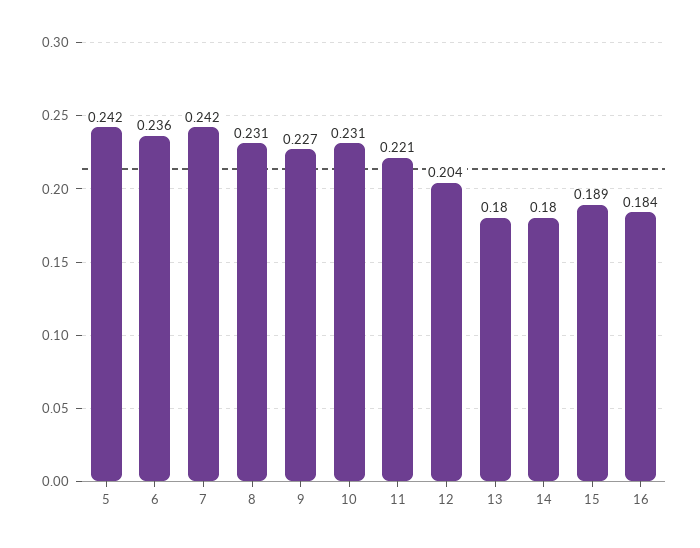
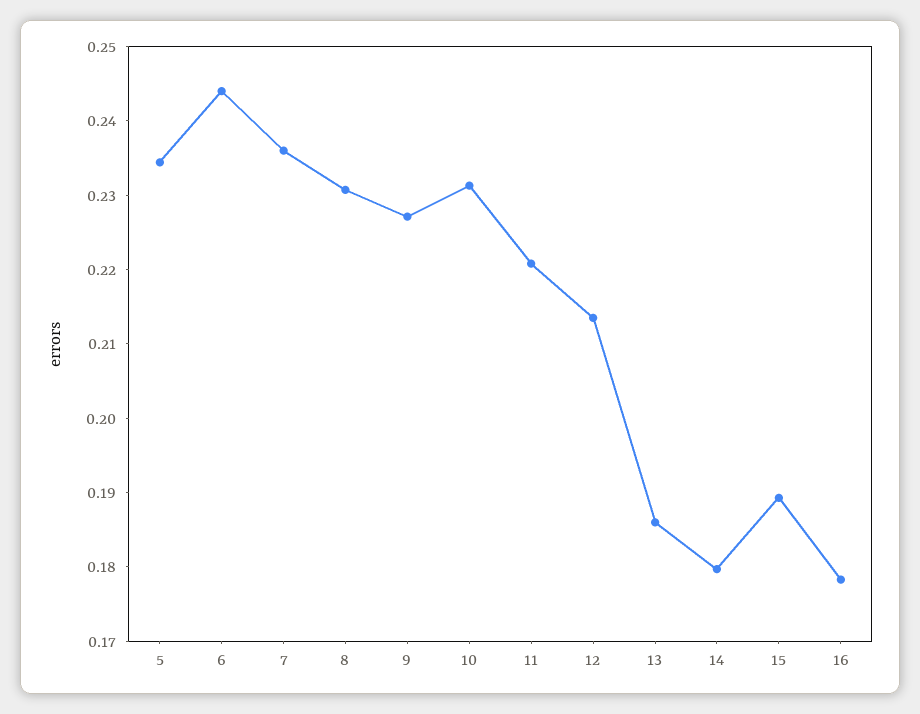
5: 0.242 -> 0.234
6: 0.236 -> 0.244
7: 0.242 -> 0.236
12: 0.204 -> 0.214
13: 0.18 -> 0.186
16: 0.184 -> 0.178

